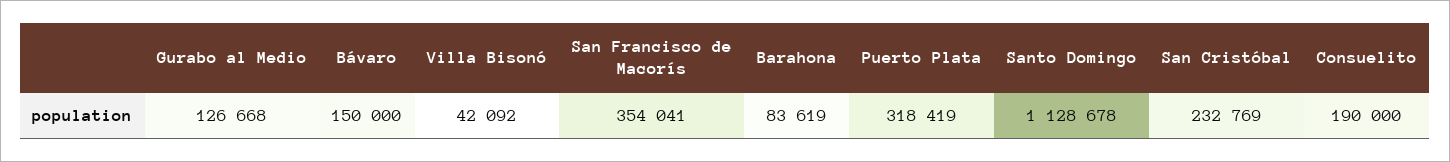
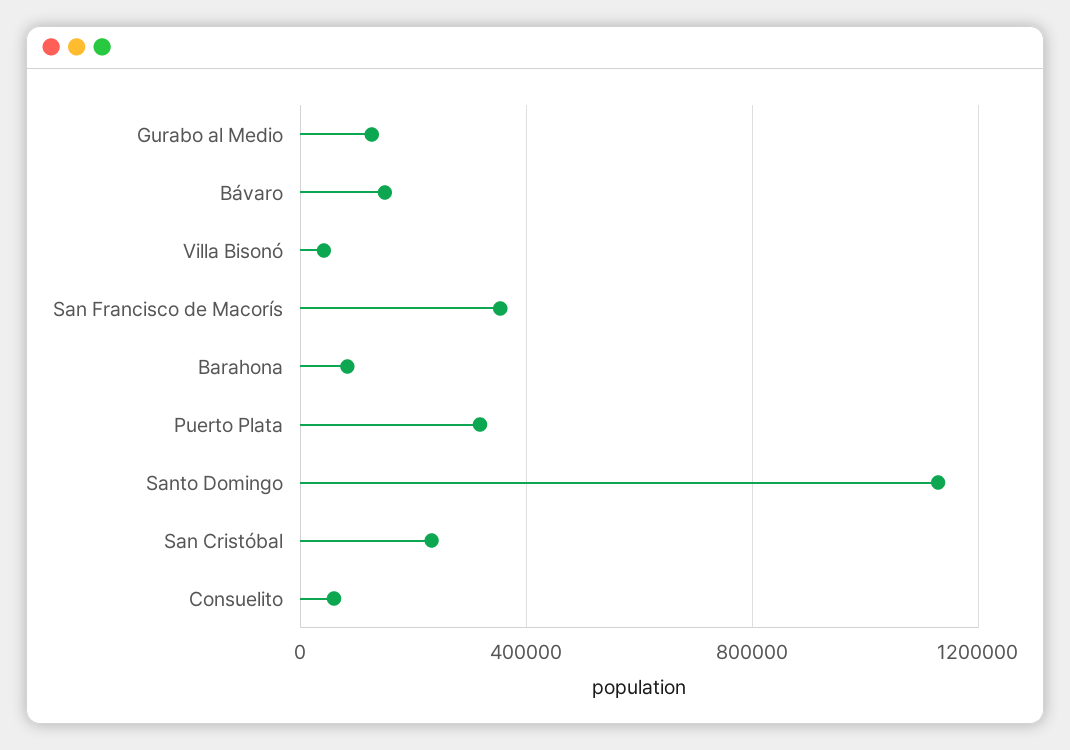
Consuelito: 190000 -> 50000

